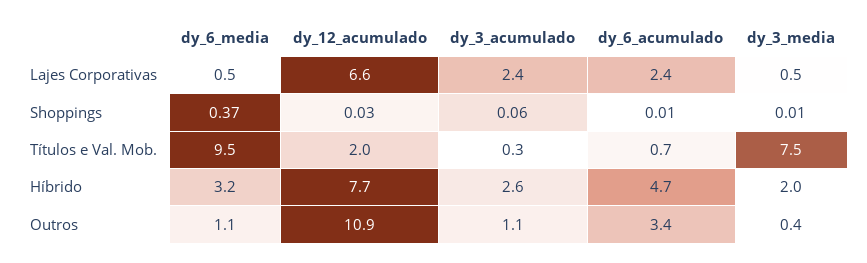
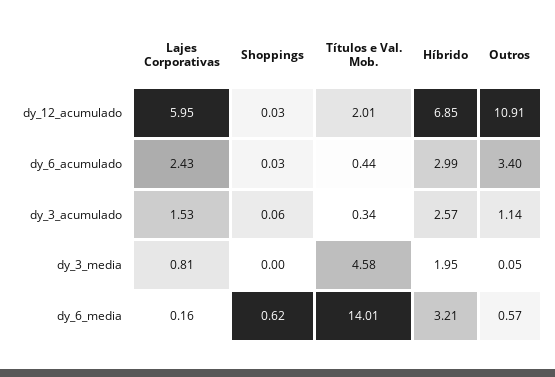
dy_6_media, Lajes Corporativas: 0.5 -> 0.16
dy_12_acumulado, Lajes Corporativas: 6.6 -> 5.95
dy_3_acumulado, Lajes Corporativas: 2.4 -> 1.53
dy_3_media, Lajes Corporativas: 0.5 -> 0.81
dy_6_media, Shoppings: 0.37 -> 0.62
dy_6_acumulado, Shoppings: 0.01 -> 0.03
dy_3_media, Shoppings: 0.01 -> 0
dy_6_media, Títulos e Val. Mob.: 9.5 -> 14.01
dy_6_acumulado, Títulos e Val. Mob.: 0.7 -> 0.44
dy_3_media, Títulos e Val. Mob.: 7.5 -> 4.58
dy_12_acumulado, Híbrido: 7.7 -> 6.85
dy_6_acumulado, Híbrido: 4.7 -> 2.99
dy_6_media, Outros: 1.1 -> 0.57
dy_3_media, Outros: 0.4 -> 0.05

